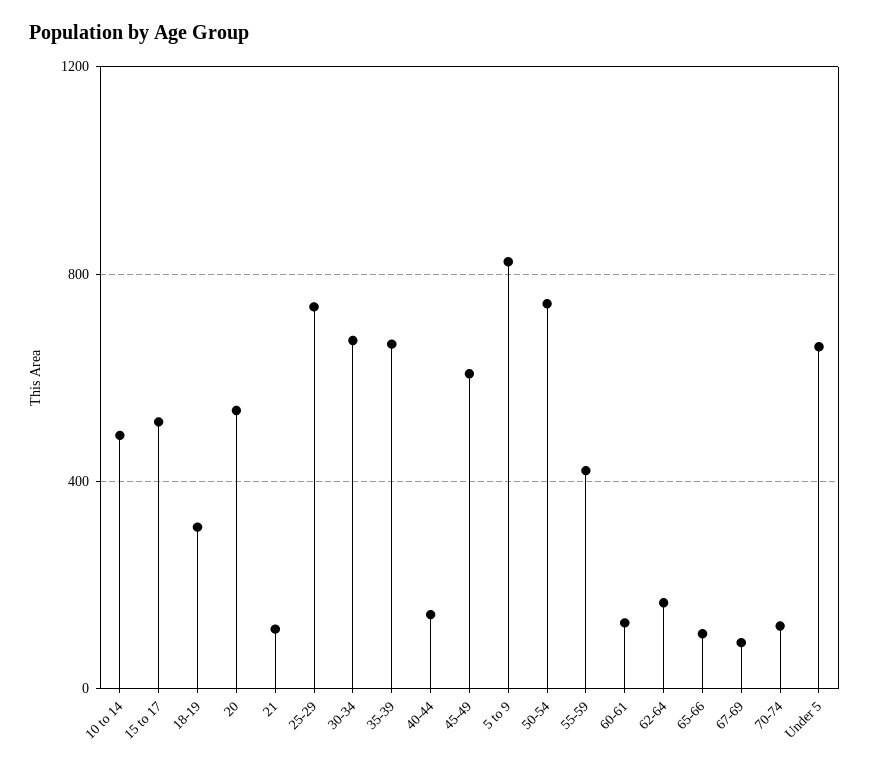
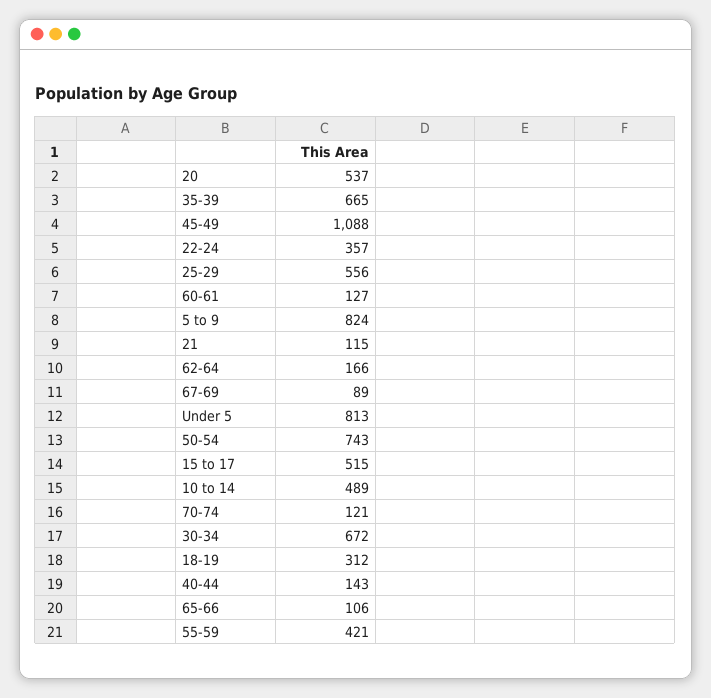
25-29: 750 -> 556
45-49: 600 -> 1088
Under 5: 650 -> 813
22-24: none -> 357

